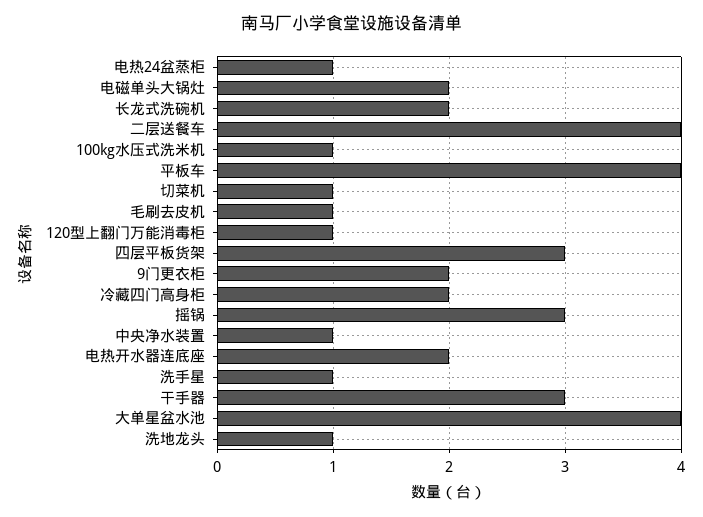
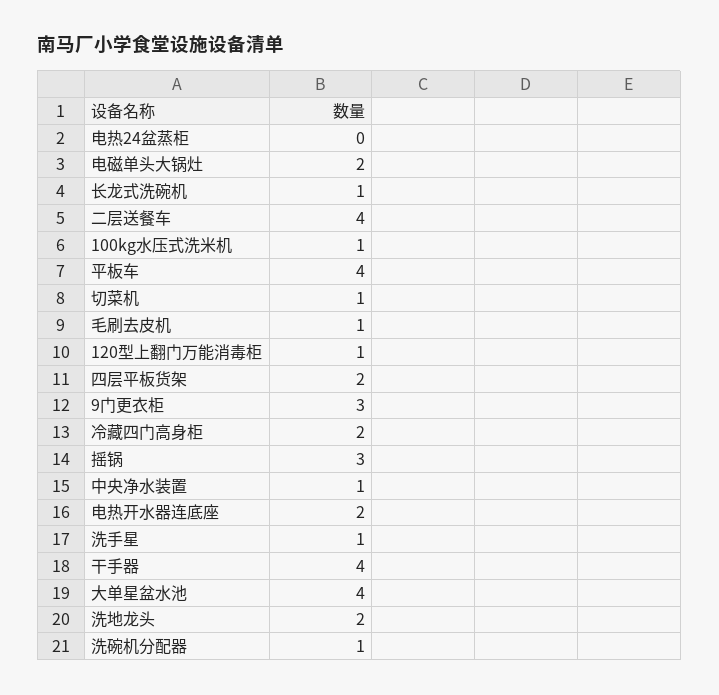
电热24盆蒸柜: 1 -> 0
长龙式洗碗机: 2 -> 1
四层平板货架: 3 -> 2
9门更衣柜: 2 -> 3
干手器: 3 -> 4
洗地龙头: 1 -> 2
洗碗机分配器: none -> 1

